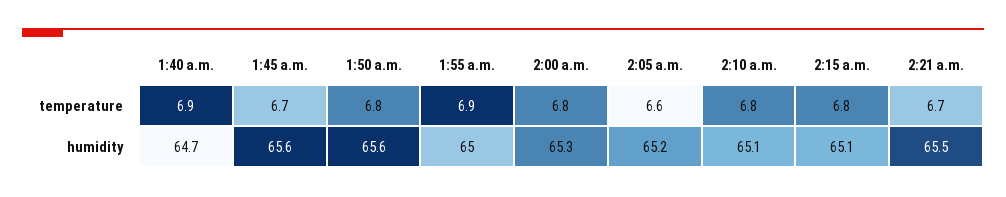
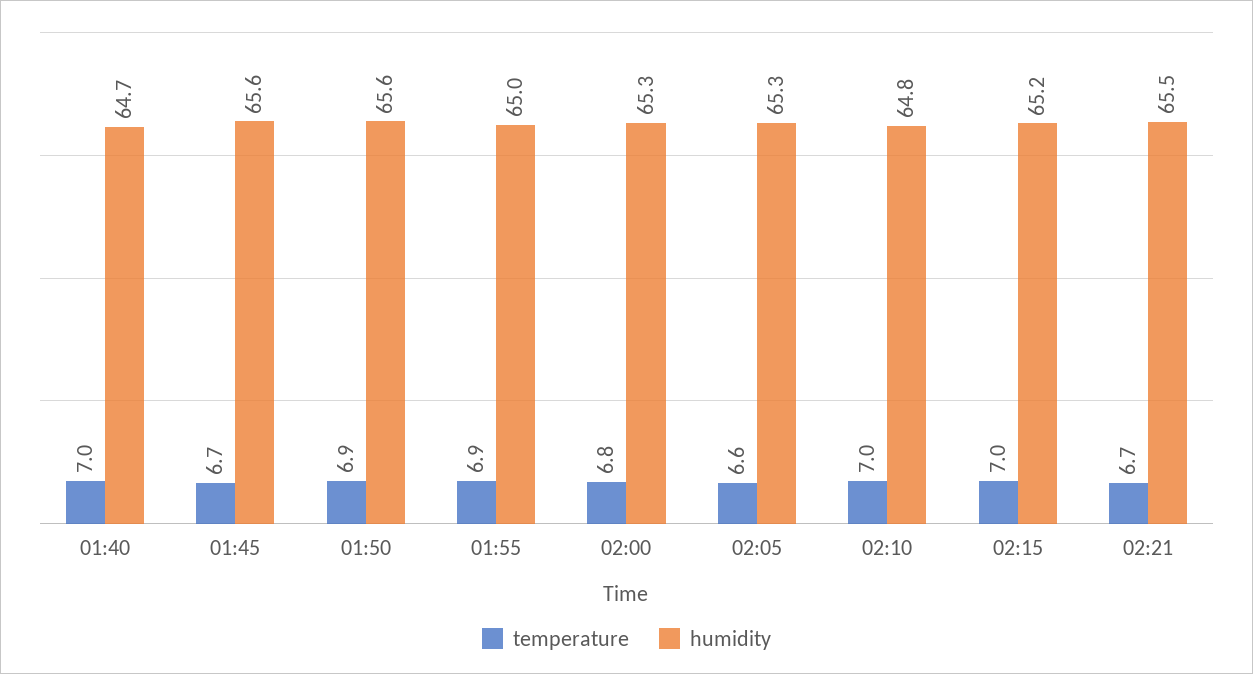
temperature, 1:40 a.m.: 6.9 -> 7
temperature, 1:50 a.m.: 6.8 -> 6.9
temperature, 2:10 a.m.: 6.8 -> 7
temperature, 2:15 a.m.: 6.8 -> 7
humidity, 2:05 a.m.: 65.2 -> 65.3
humidity, 2:10 a.m.: 65.1 -> 64.8
humidity, 2:15 a.m.: 65.1 -> 65.2

